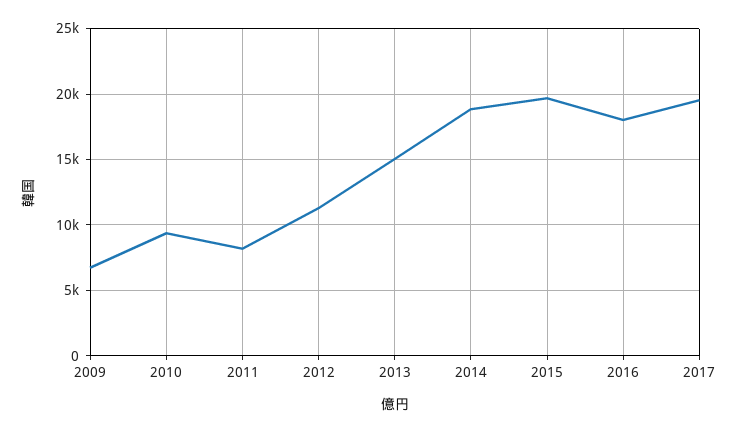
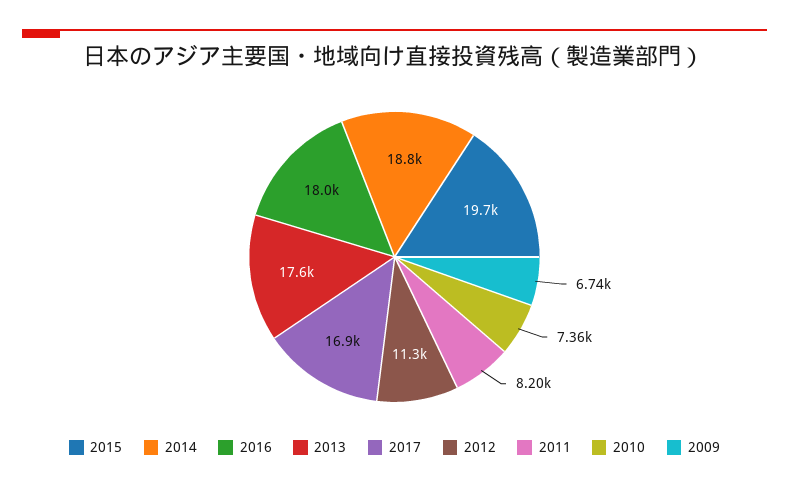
2010: 9500 -> 7360
2013: 15000 -> 17600
2017: 19500 -> 16900

